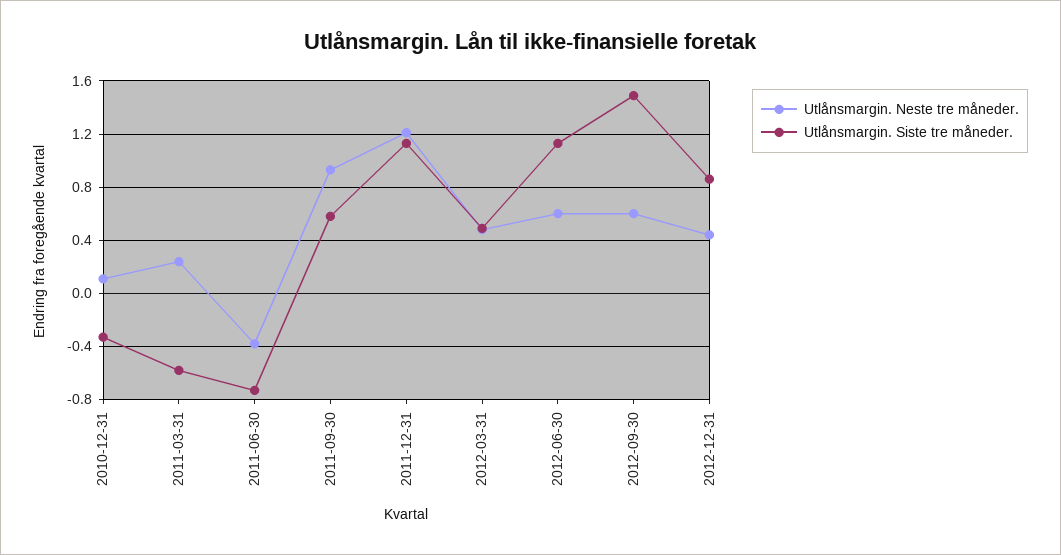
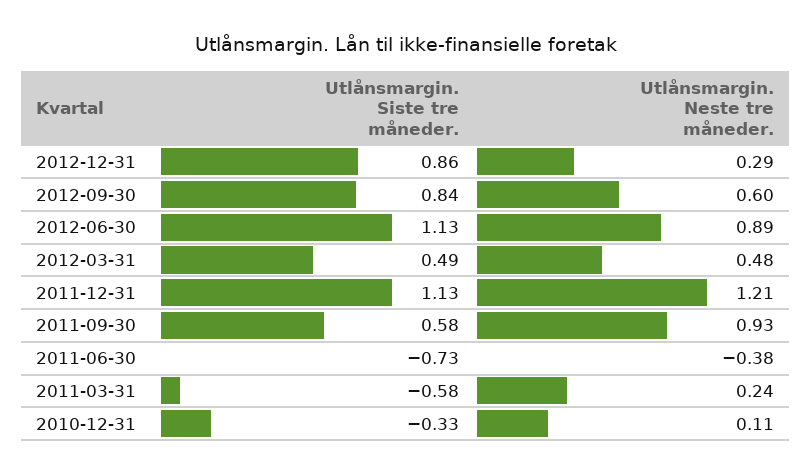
Utlånsmargin. Neste tre måneder., 2012-06-30: 0.6 -> 0.89
Utlånsmargin. Siste tre måneder., 2012-09-30: 1.5 -> 0.84
Utlånsmargin. Neste tre måneder., 2012-12-31: 0.45 -> 0.29

